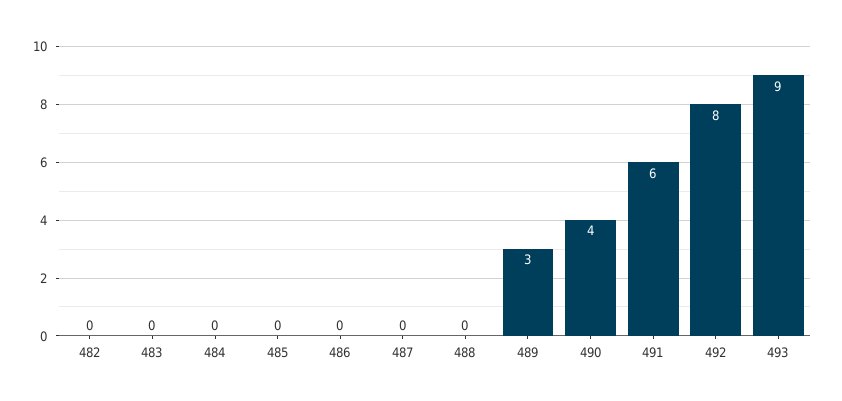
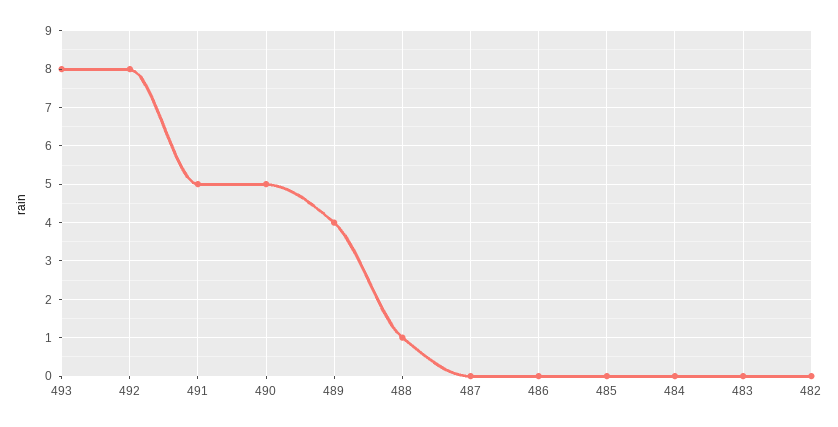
488: 0 -> 1
489: 3 -> 4
490: 4 -> 5
491: 6 -> 5
493: 9 -> 8

